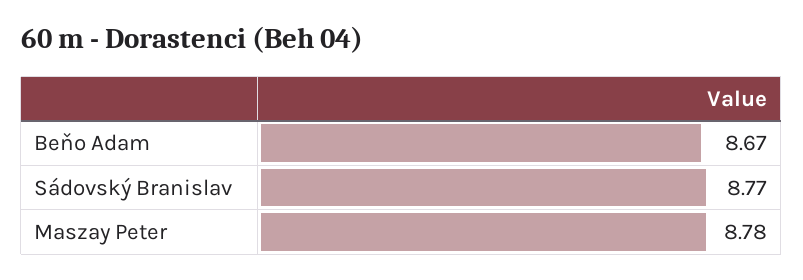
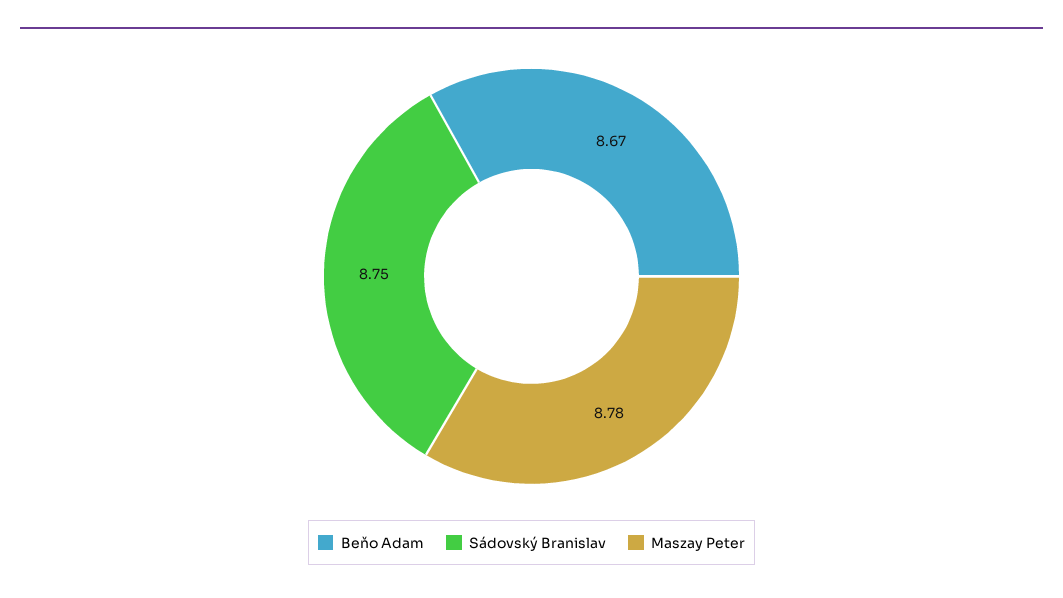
Sádovský Branislav: 8.77 -> 8.75

